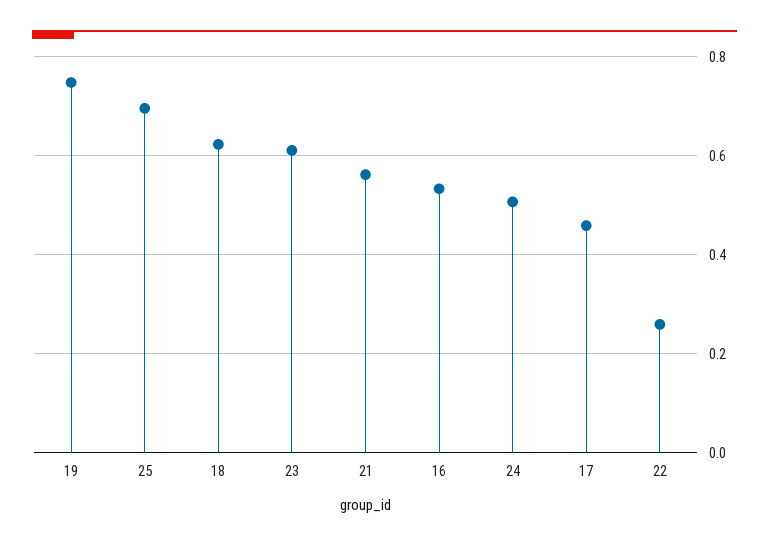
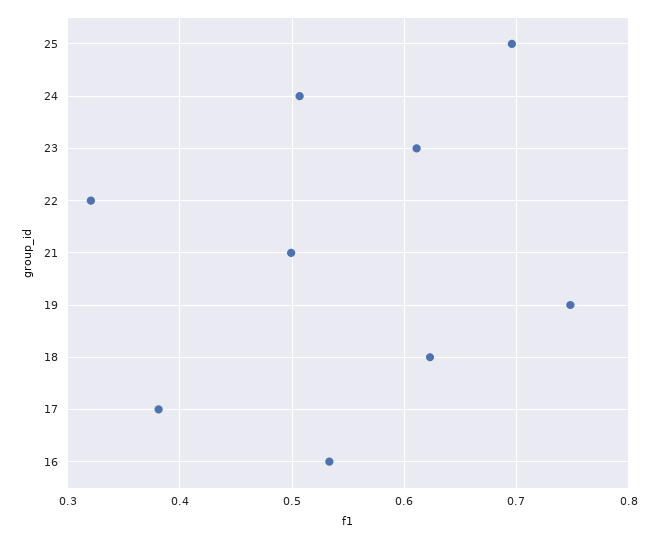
21: 0.56 -> 0.5
17: 0.46 -> 0.38
22: 0.26 -> 0.32

